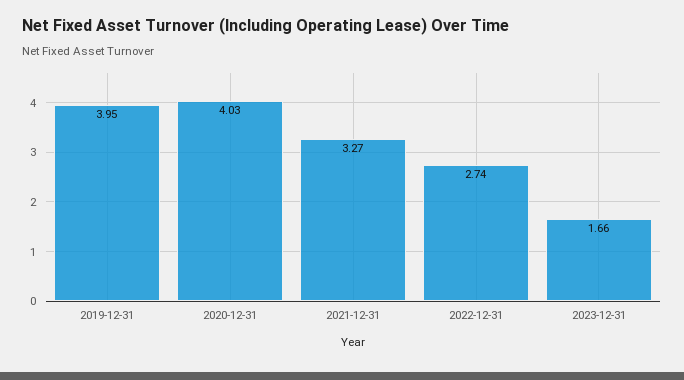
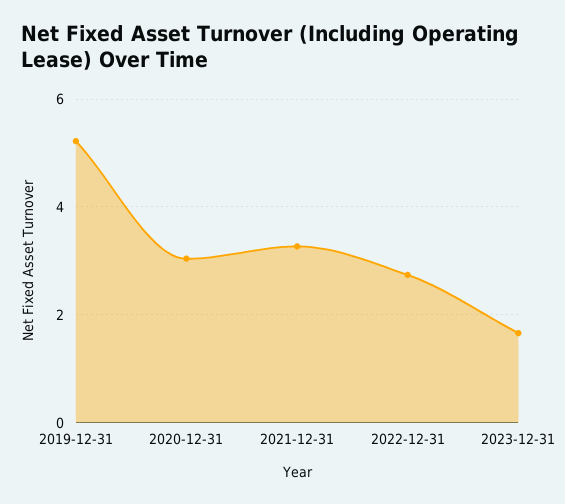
2019-12-31: 3.95 -> 5.2
2020-12-31: 4.03 -> 3

